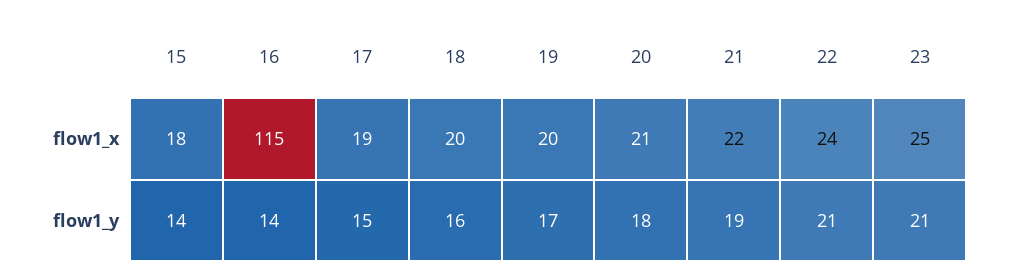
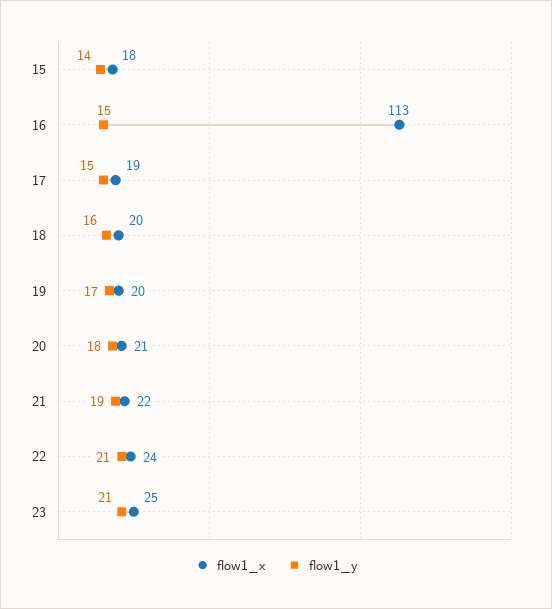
flow1_x, 16: 115 -> 113
flow1_y, 16: 14 -> 15

